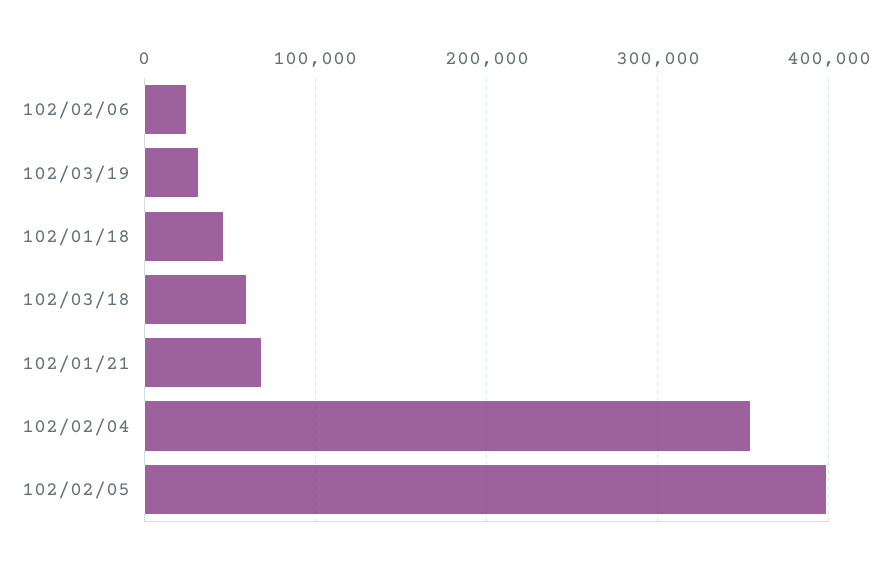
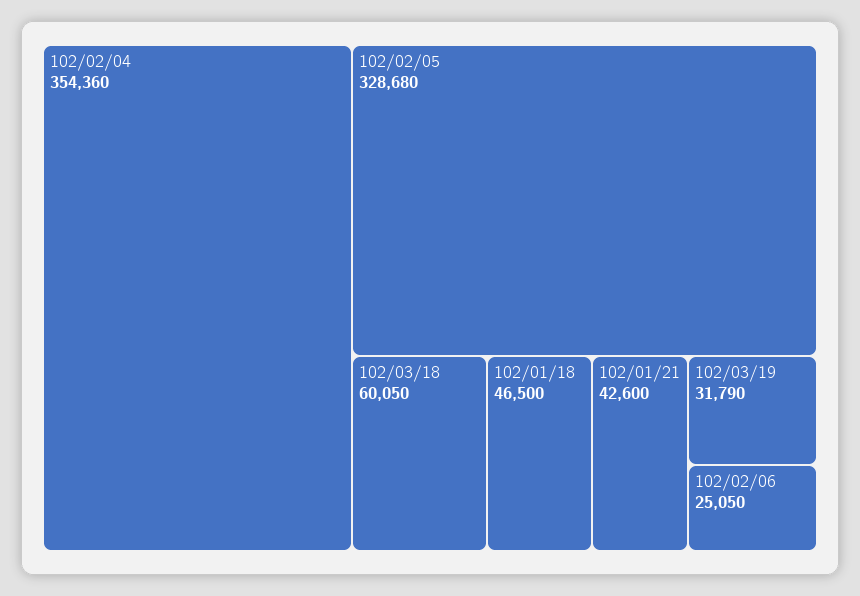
102/01/21: 70000 -> 42600
102/02/05: 400000 -> 328680

